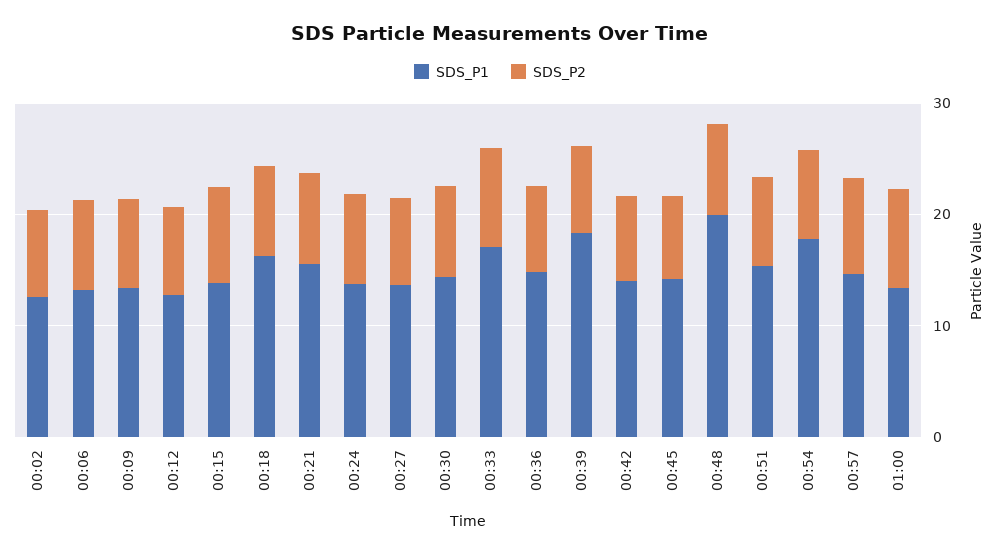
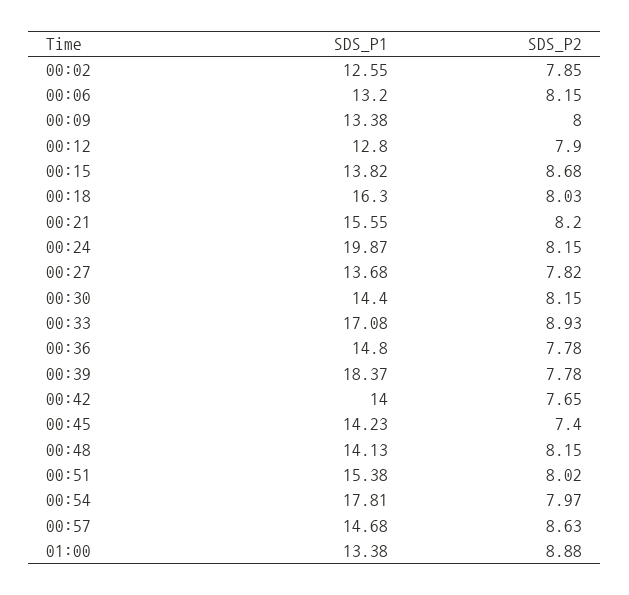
SDS_P1, 00:24: 14 -> 19.87
SDS_P1, 00:48: 20 -> 14.13

